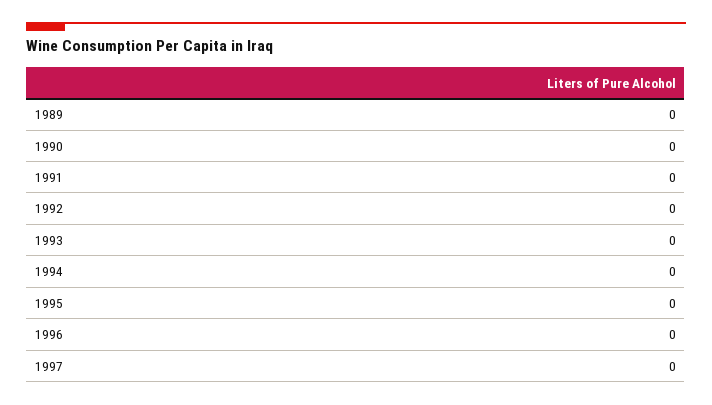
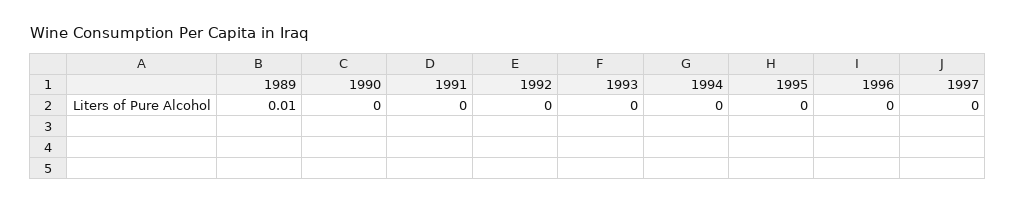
1989: 0 -> 0.01

